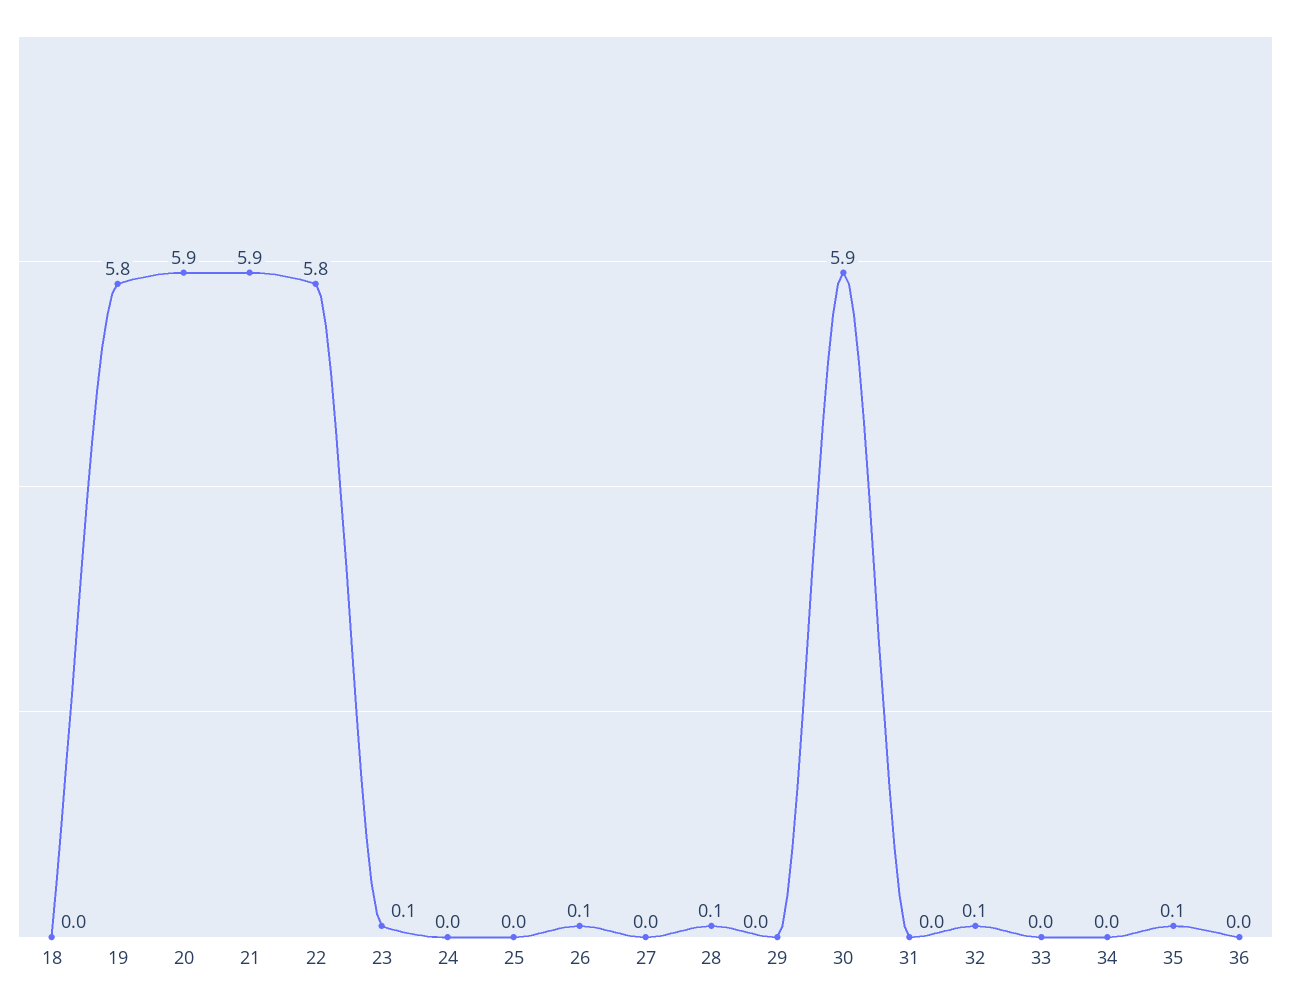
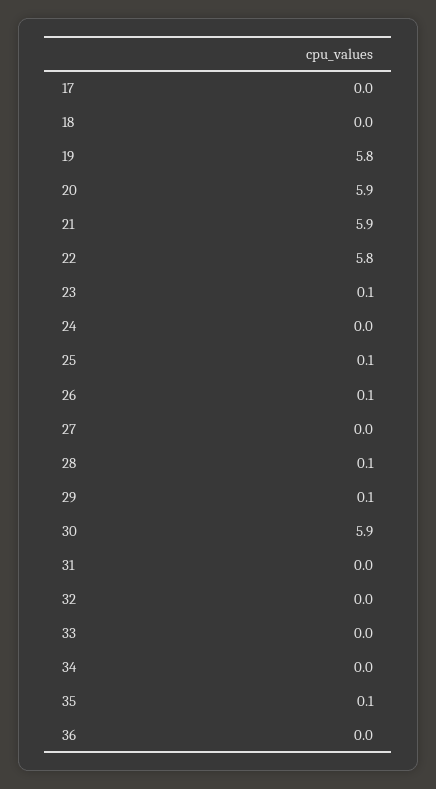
25: 0 -> 0.1
29: 0 -> 0.1
32: 0.1 -> 0
17: none -> 0

